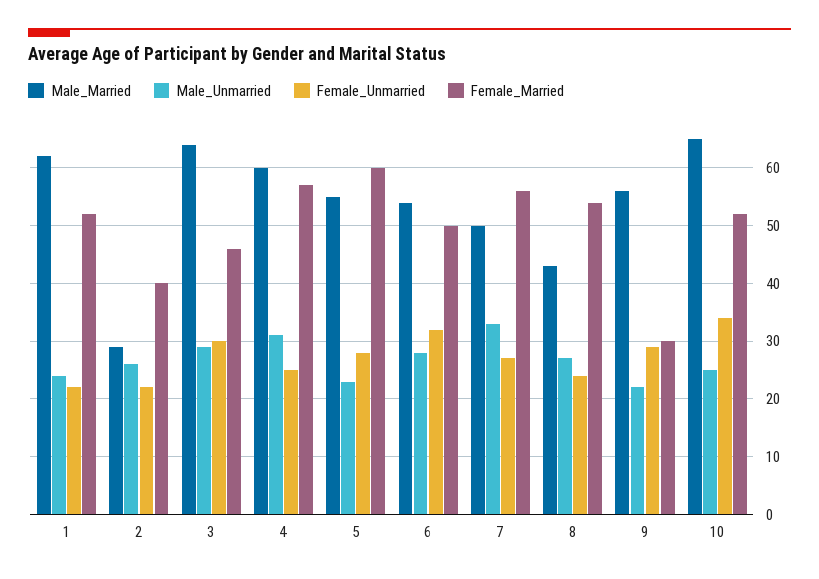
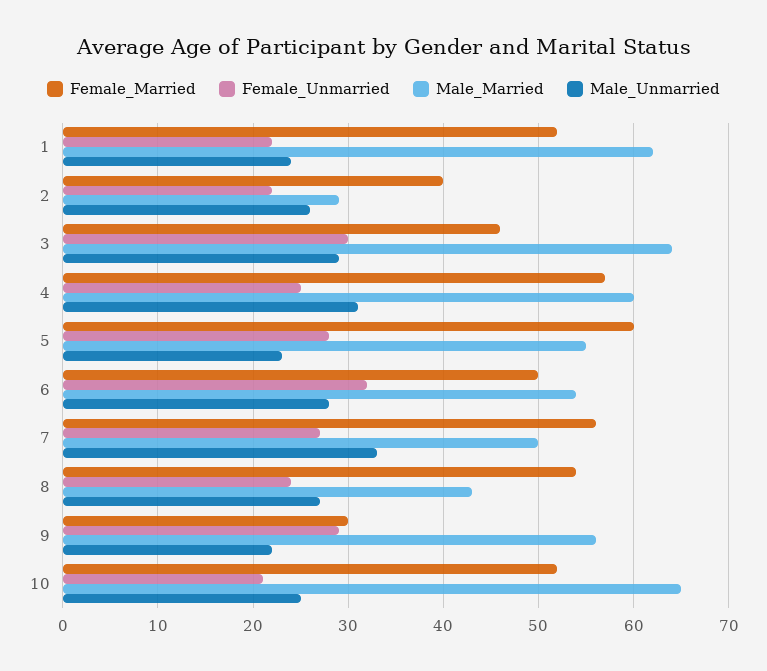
Female_Unmarried, 10: 35 -> 21

